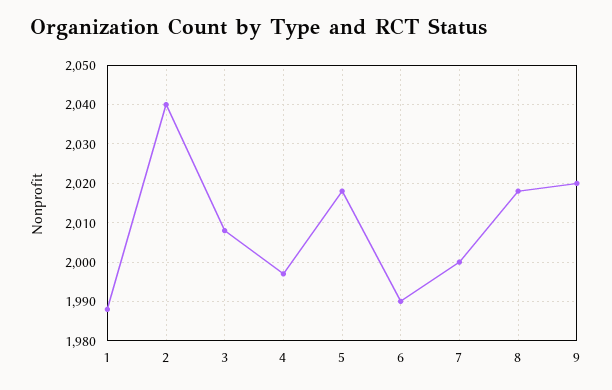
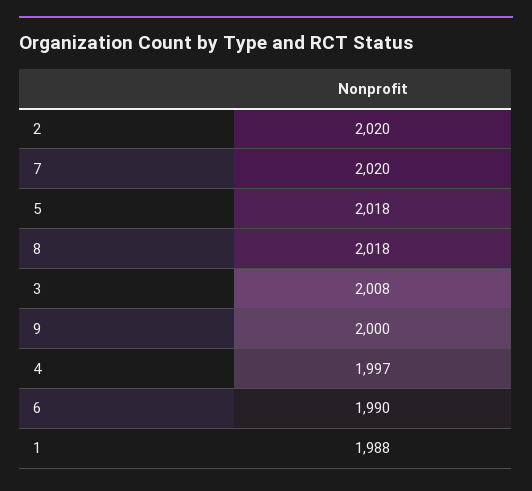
2: 2040 -> 2020
7: 2000 -> 2020
9: 2020 -> 2000

